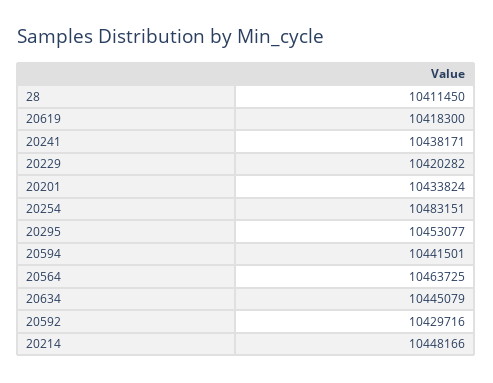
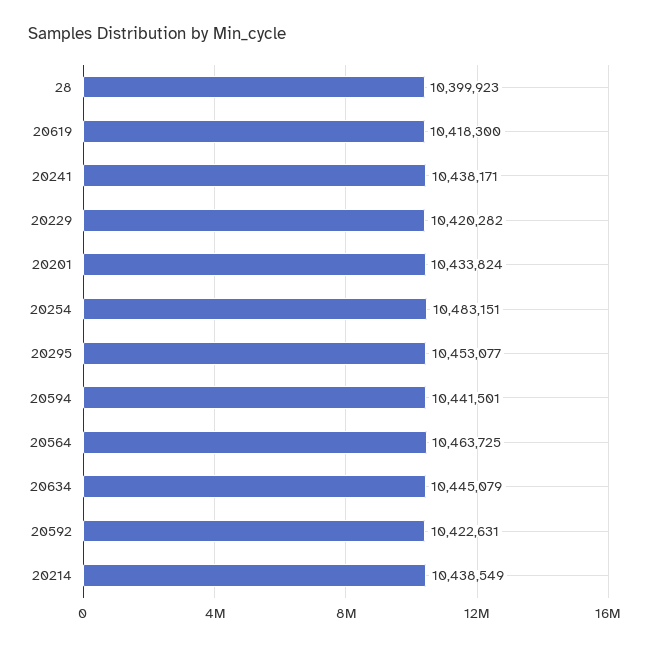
28: 10411450 -> 10399923
20592: 10429716 -> 10422631
20214: 10448166 -> 10438549

